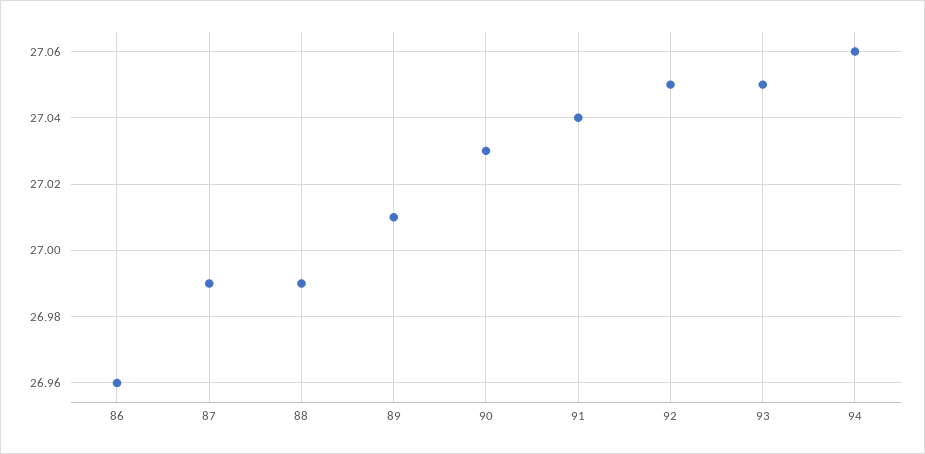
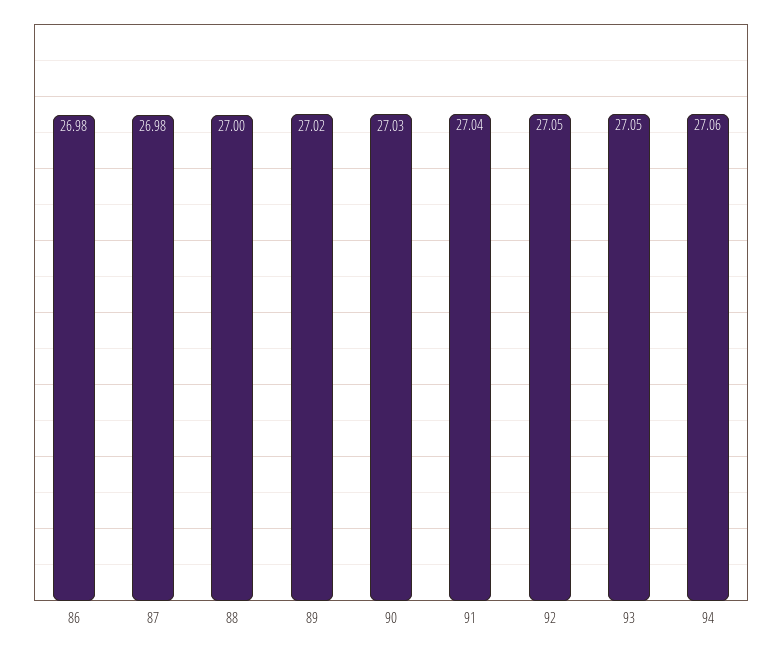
86: 26.96 -> 26.98
87: 26.99 -> 26.98
88: 26.99 -> 27
89: 27.01 -> 27.02

